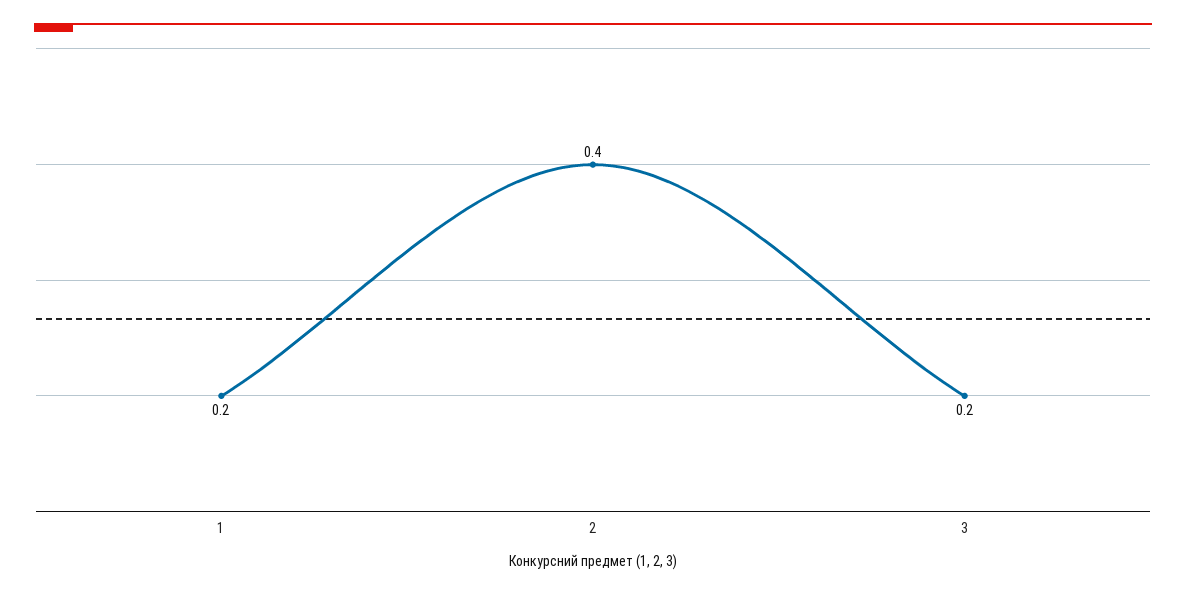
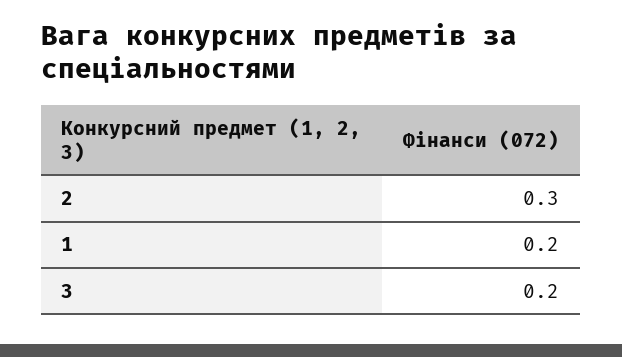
2: 0.4 -> 0.3

